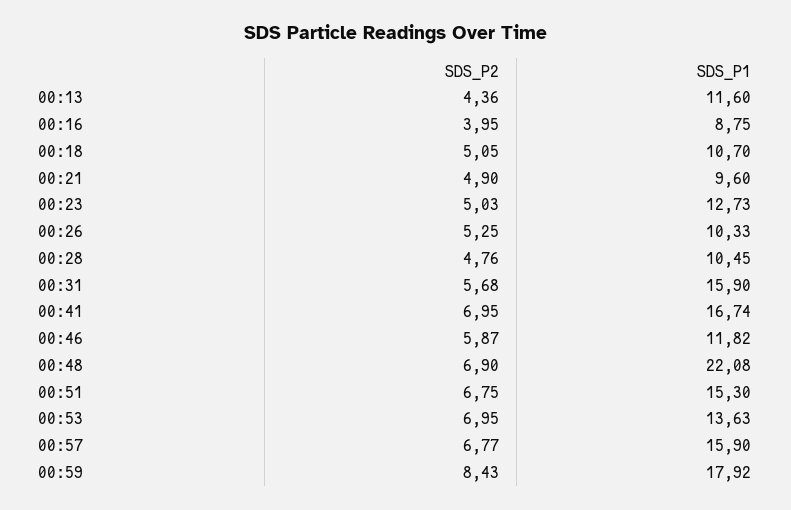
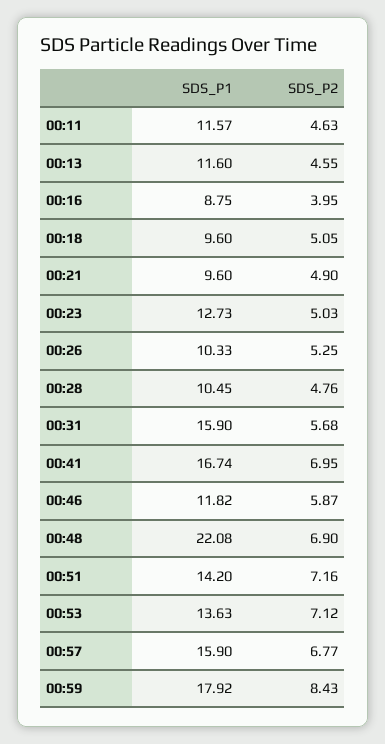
SDS_P2, 00:13: 4.36 -> 4.55
SDS_P1, 00:18: 10.7 -> 9.6
SDS_P2, 00:51: 6.75 -> 7.16
SDS_P1, 00:51: 15.3 -> 14.2
SDS_P2, 00:53: 6.95 -> 7.12
SDS_P1, 00:11: none -> 11.57
SDS_P2, 00:11: none -> 4.63

